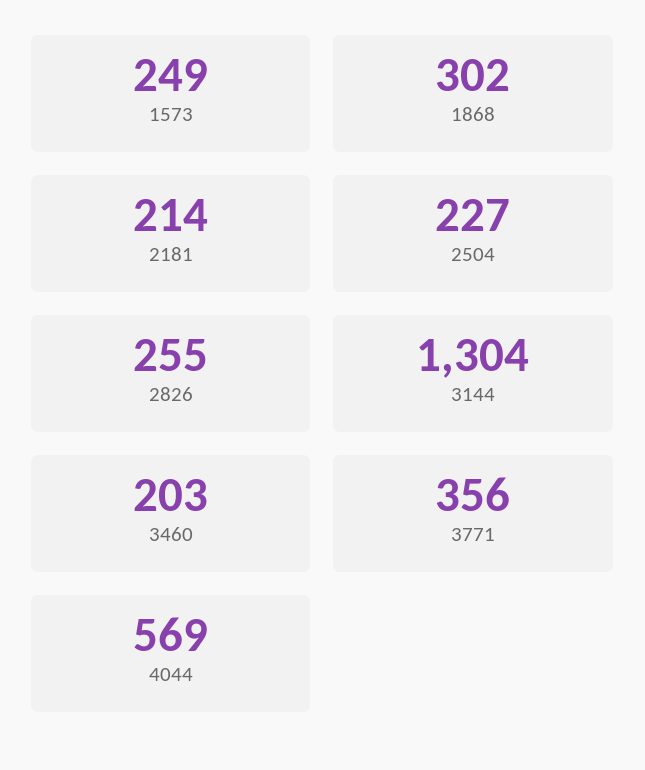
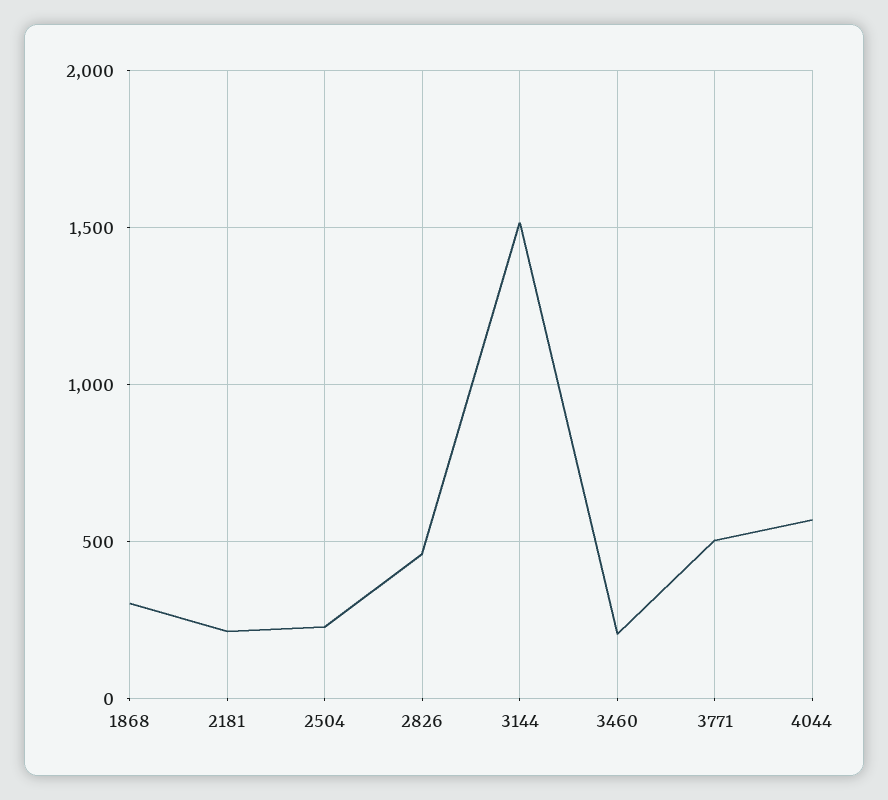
1573: 249 -> none
2826: 255 -> 450
3144: 1304 -> 1500
3771: 356 -> 500

